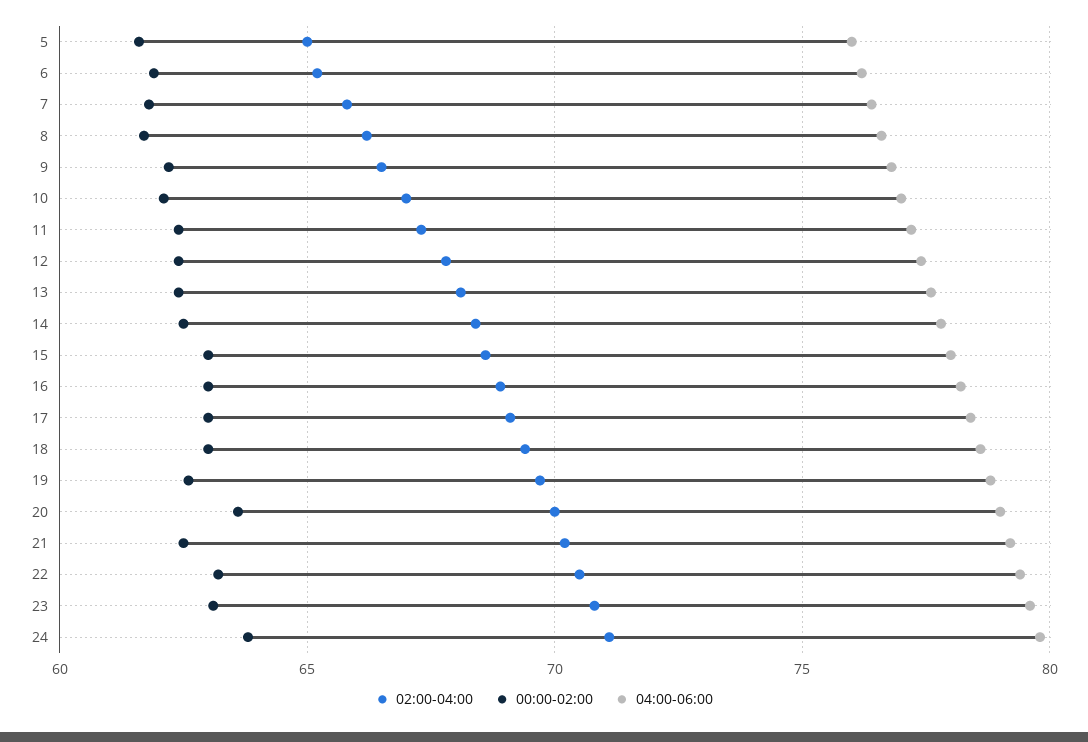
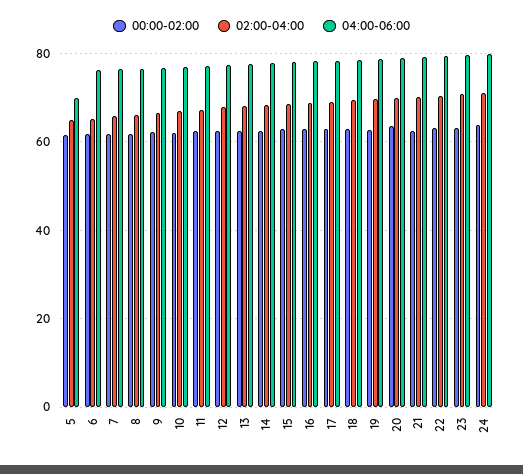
04:00-06:00, 5: 76 -> 70

